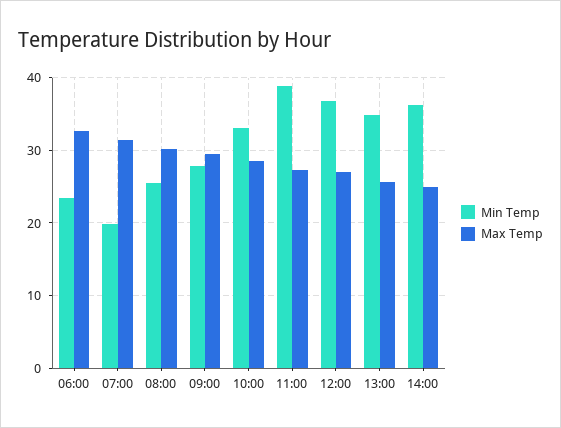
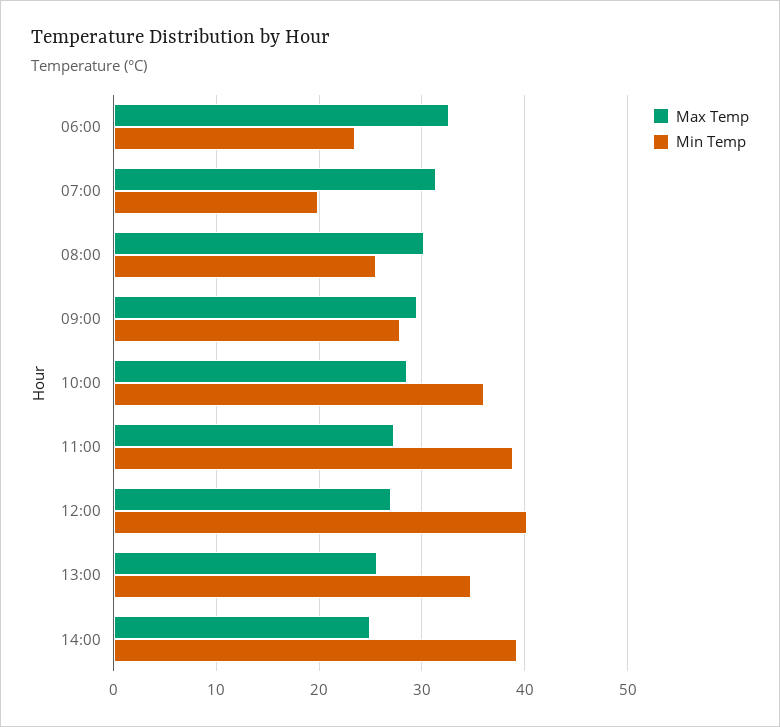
Min Temp, 10:00: 33 -> 36
Min Temp, 12:00: 37 -> 40
Min Temp, 14:00: 36 -> 39

